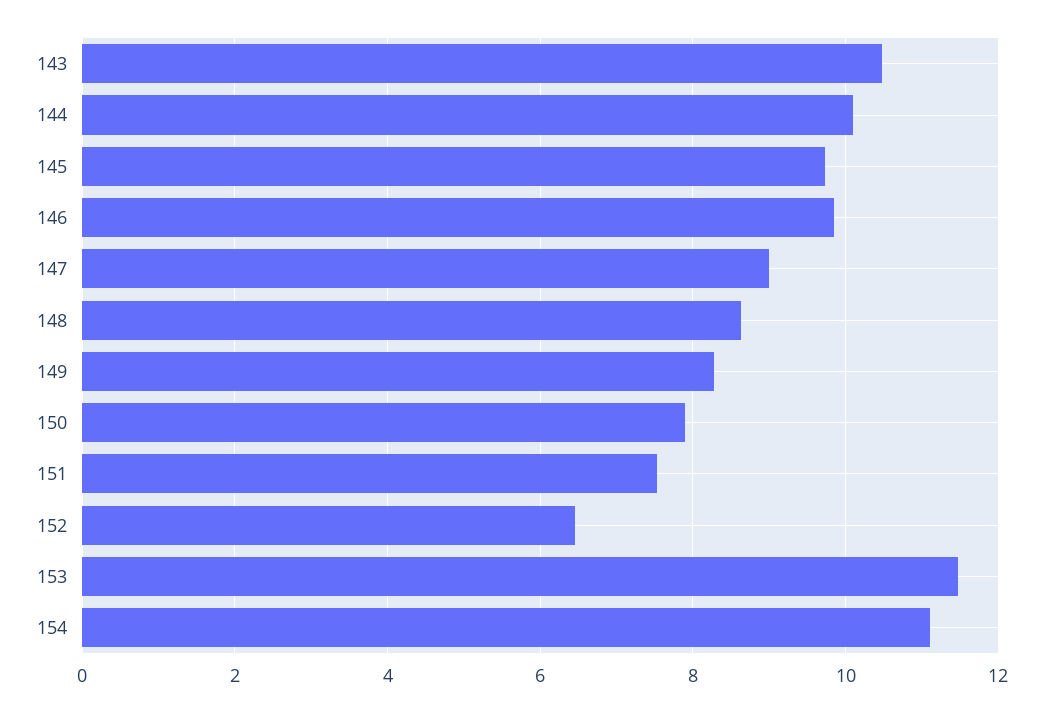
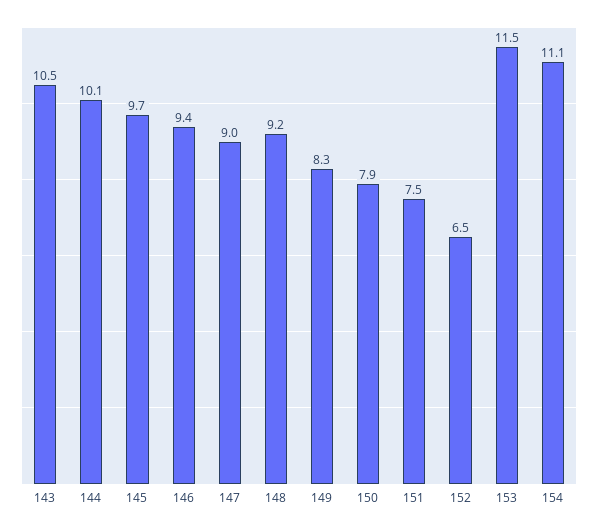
146: 9.8 -> 9.4
148: 8.6 -> 9.2

